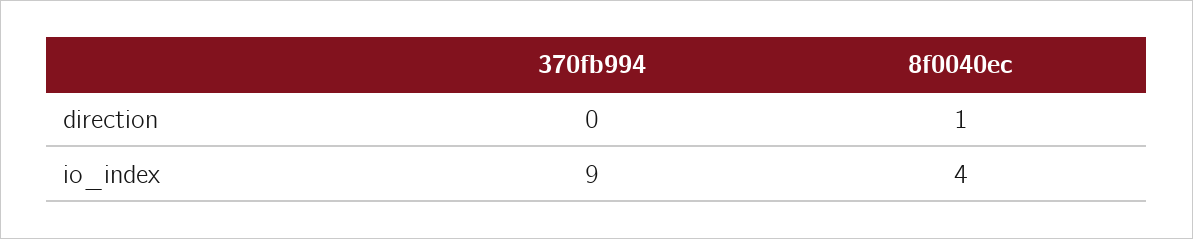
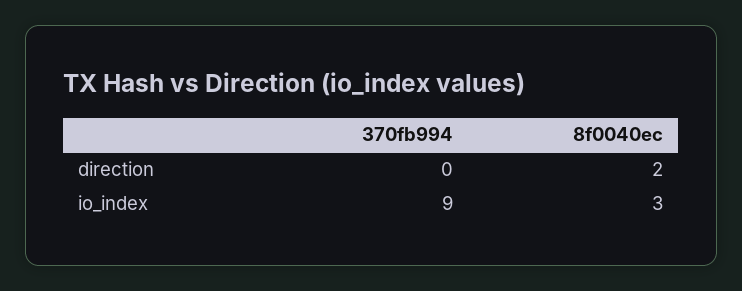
8f0040ec, direction: 1 -> 2
8f0040ec, io_index: 4 -> 3

